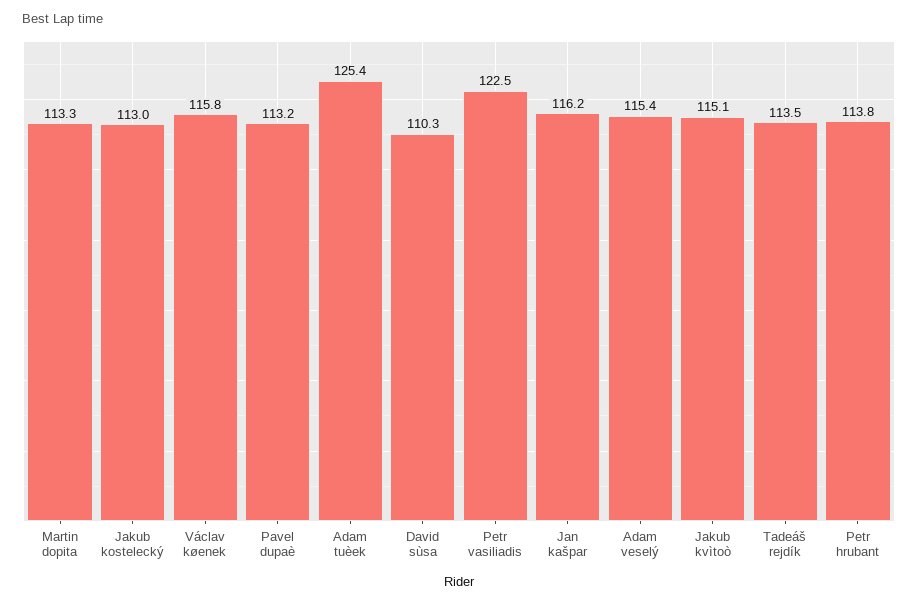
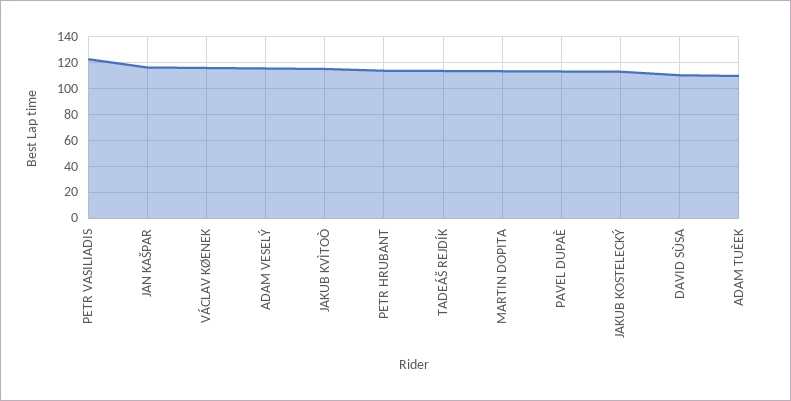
Adam tuèek: 125.4 -> 110

